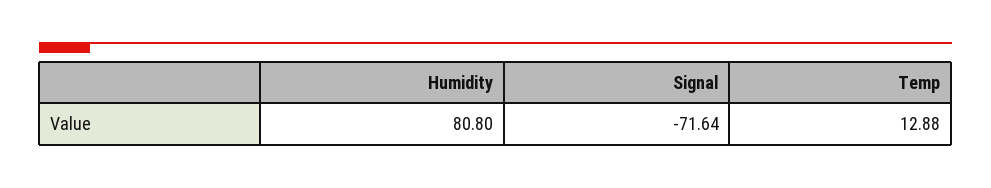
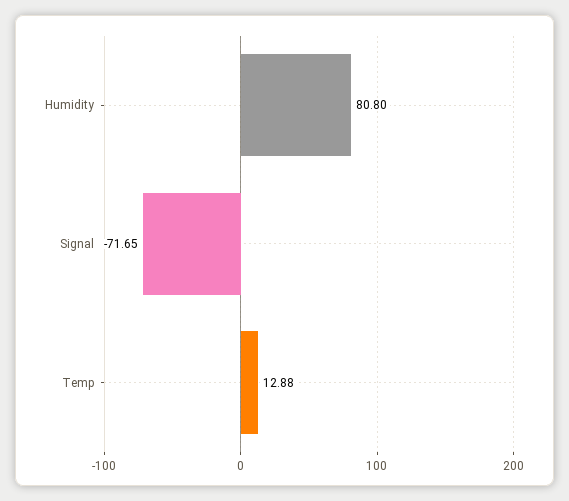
Signal: -71.64 -> -71.65

